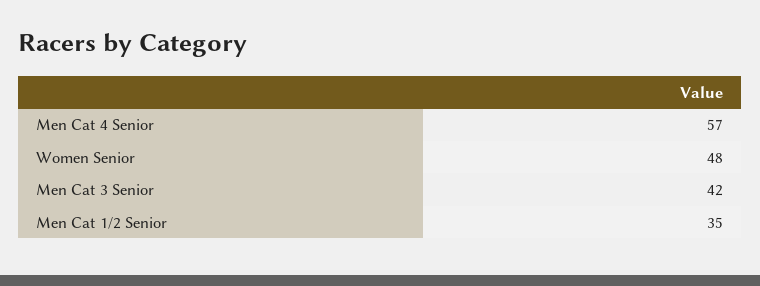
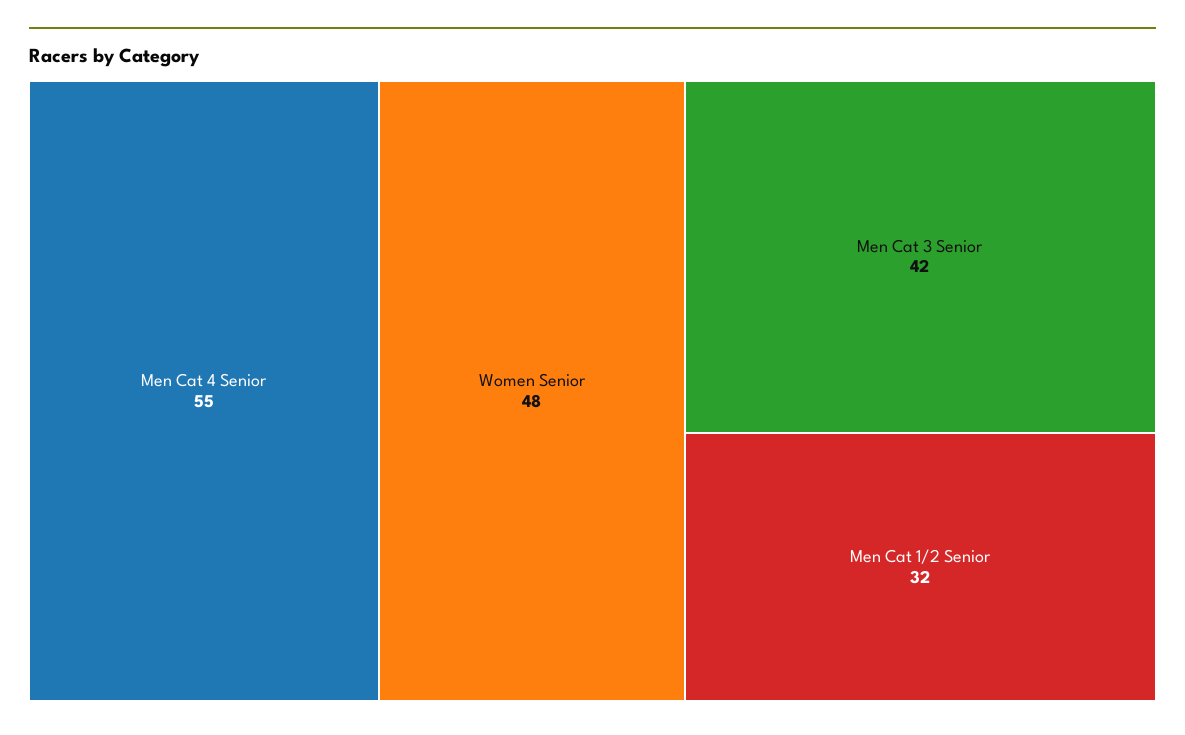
Men Cat 4 Senior: 57 -> 55
Men Cat 1/2 Senior: 35 -> 32

